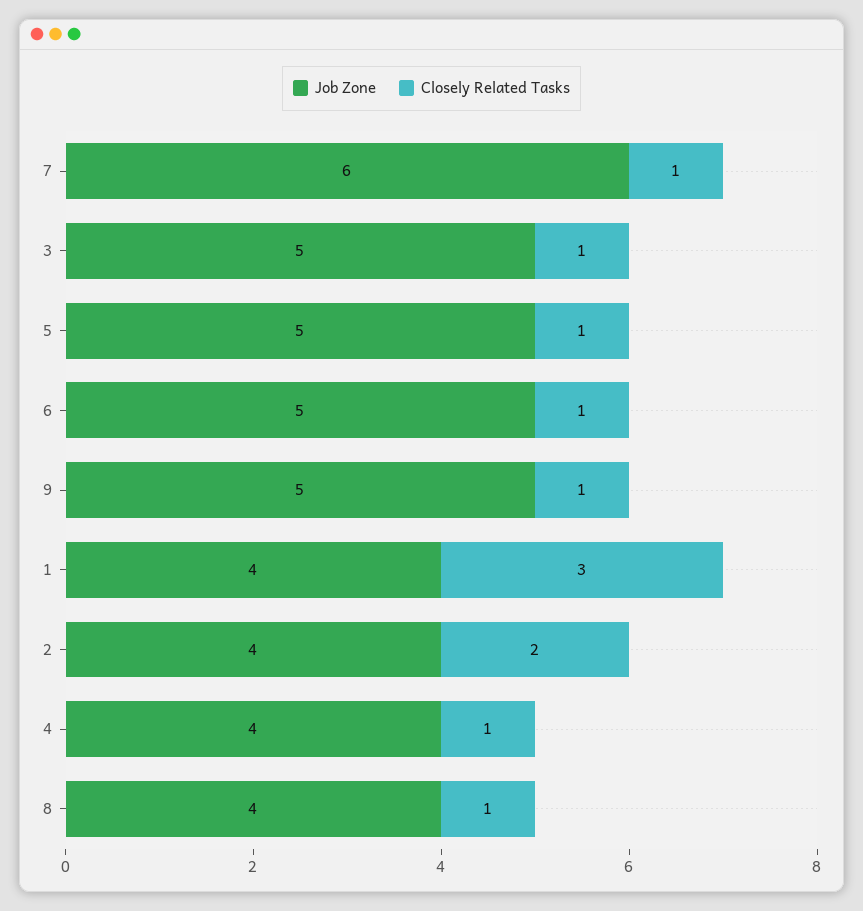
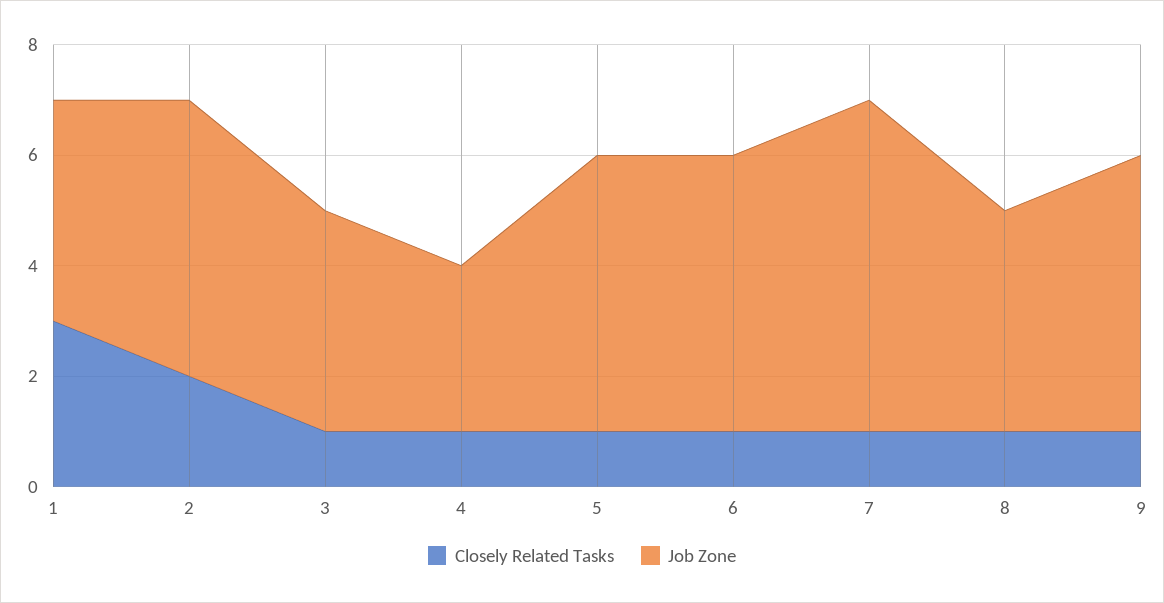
Job Zone, 3: 5 -> 4
Job Zone, 2: 4 -> 5
Job Zone, 4: 4 -> 3

